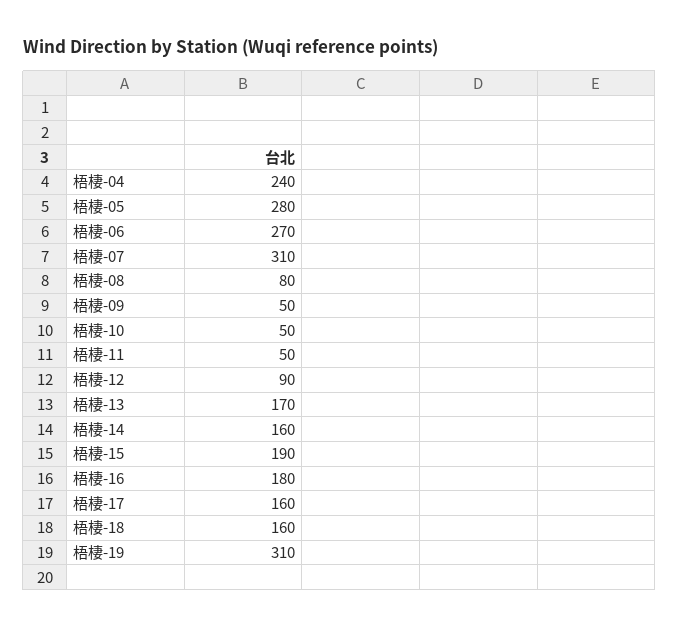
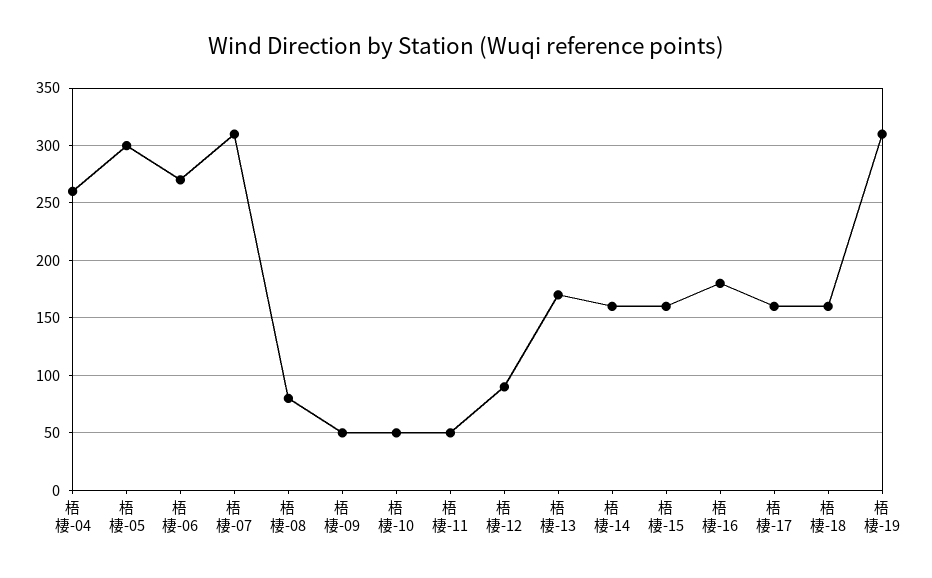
梧棲-04: 240 -> 260
梧棲-05: 280 -> 300
梧棲-15: 190 -> 160

